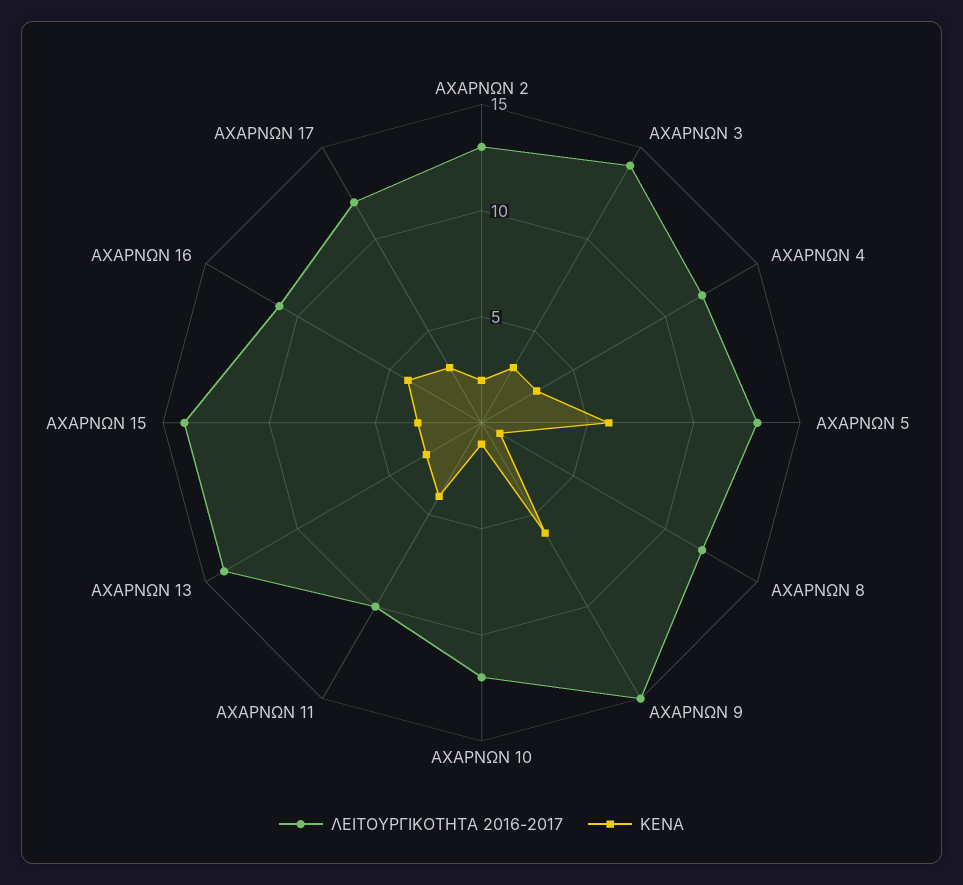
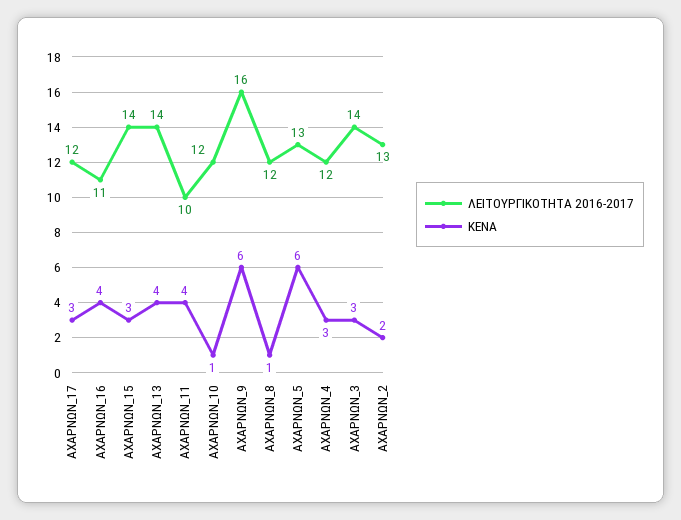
ΛΕΙΤΟΥΡΓΙΚΟΤΗΤΑ 2016-2017, ΑΧΑΡΝΩΝ 9: 15 -> 16
ΚΕΝΑ, ΑΧΑΡΝΩΝ 13: 3 -> 4

